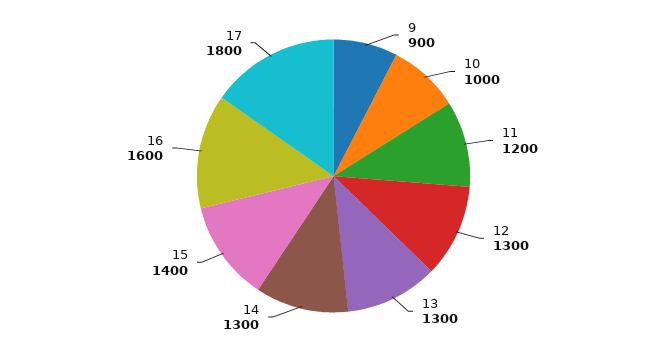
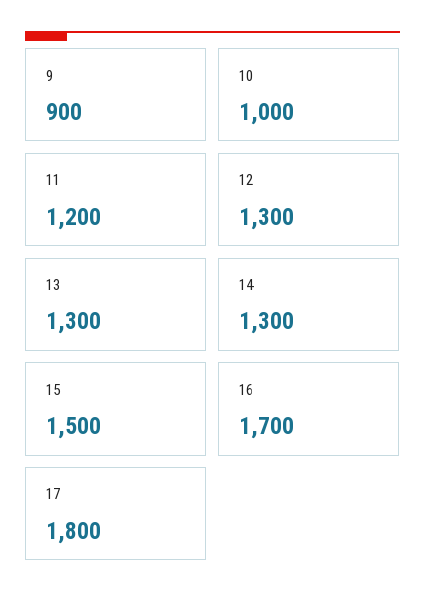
15: 1400 -> 1500
16: 1600 -> 1700

